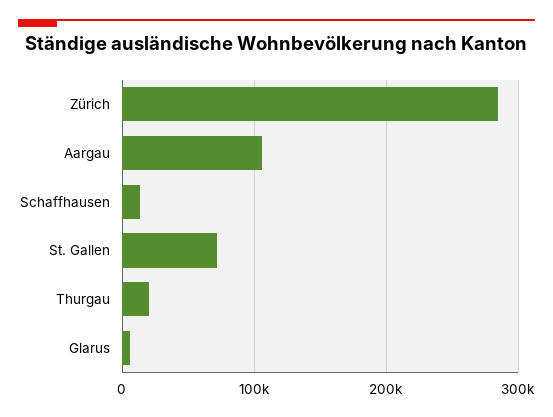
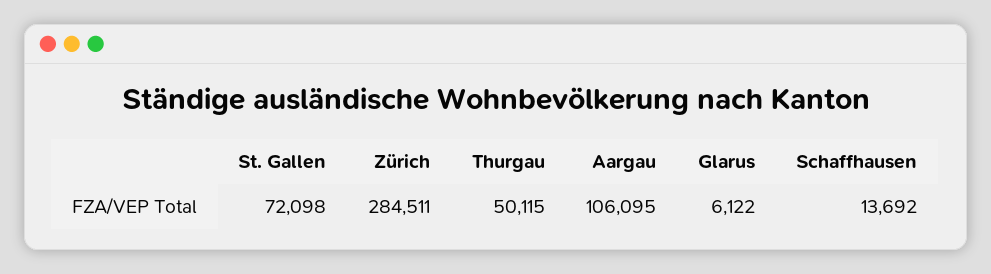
Thurgau: 20000 -> 50115

